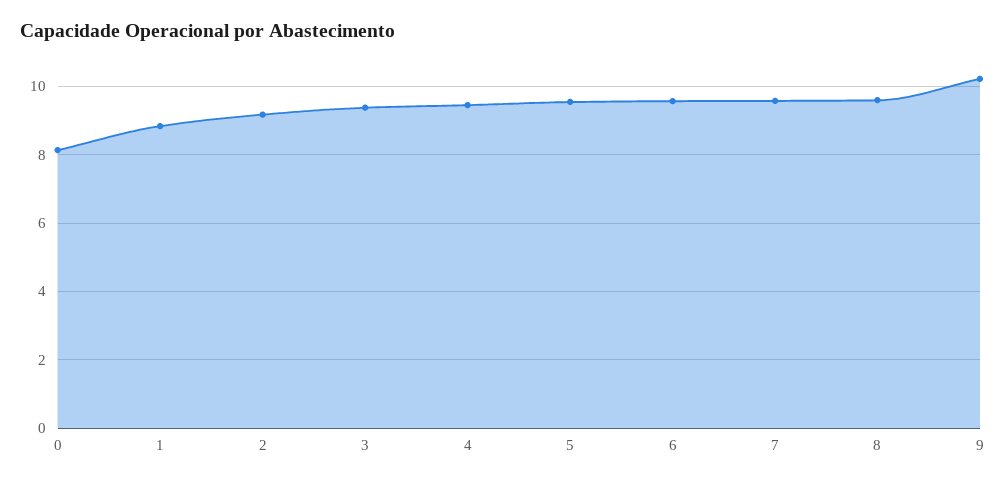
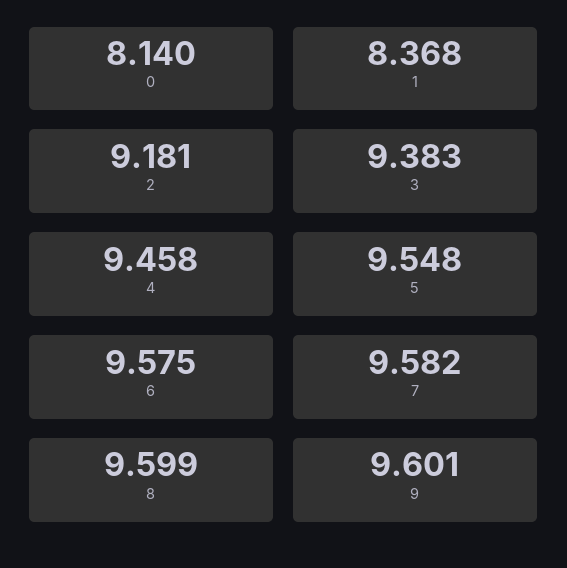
1: 8.8 -> 8.368
9: 10.2 -> 9.601

